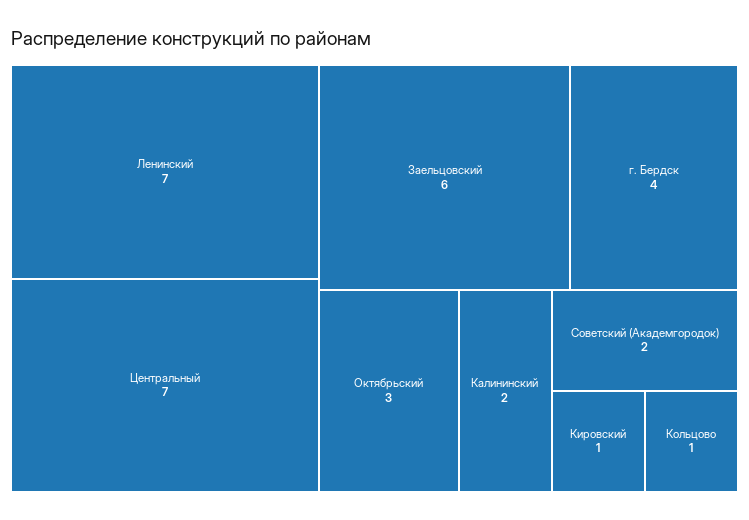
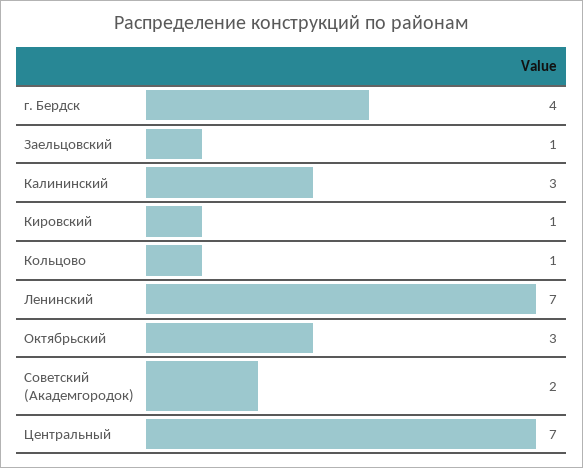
Заельцовский: 6 -> 1
Калининский: 2 -> 3

